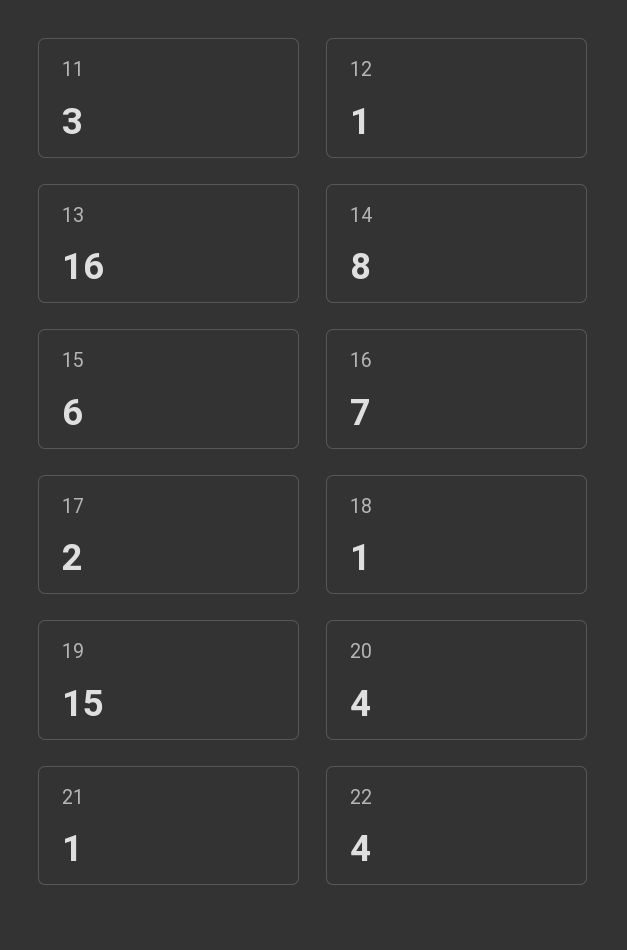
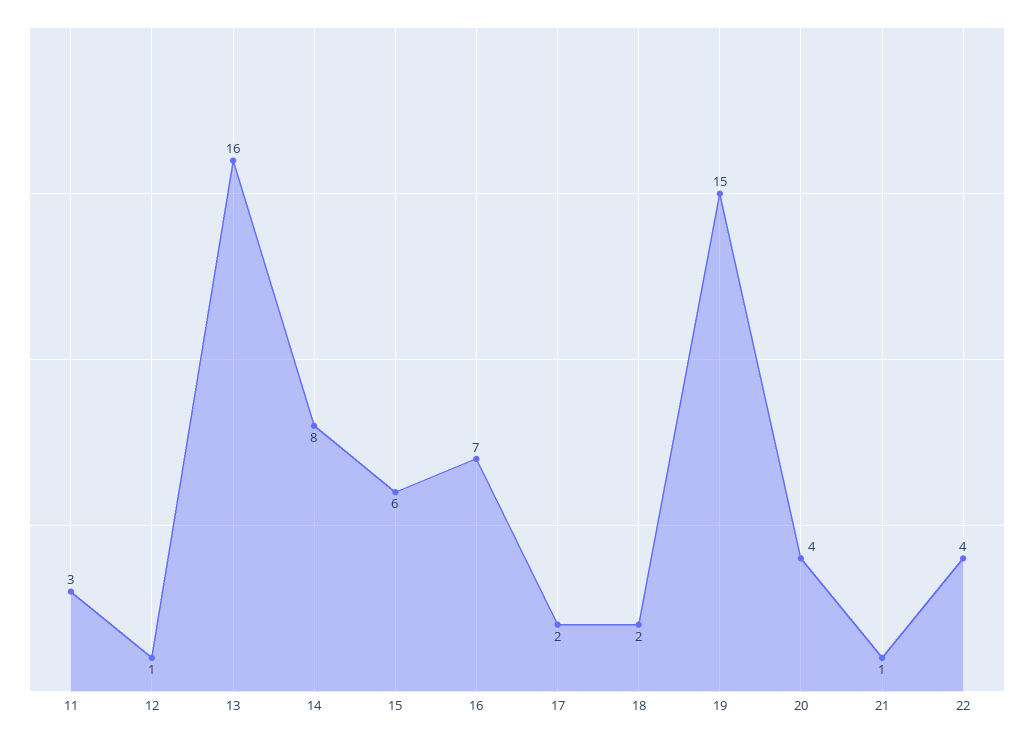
18: 1 -> 2

